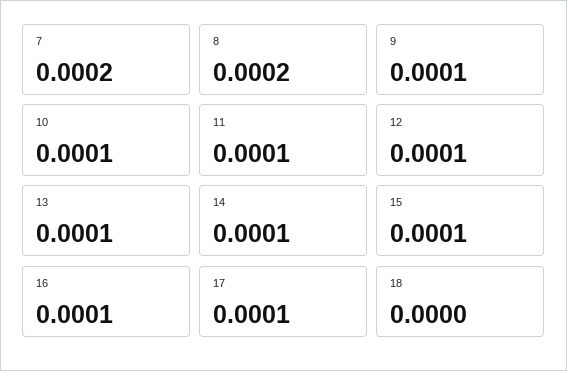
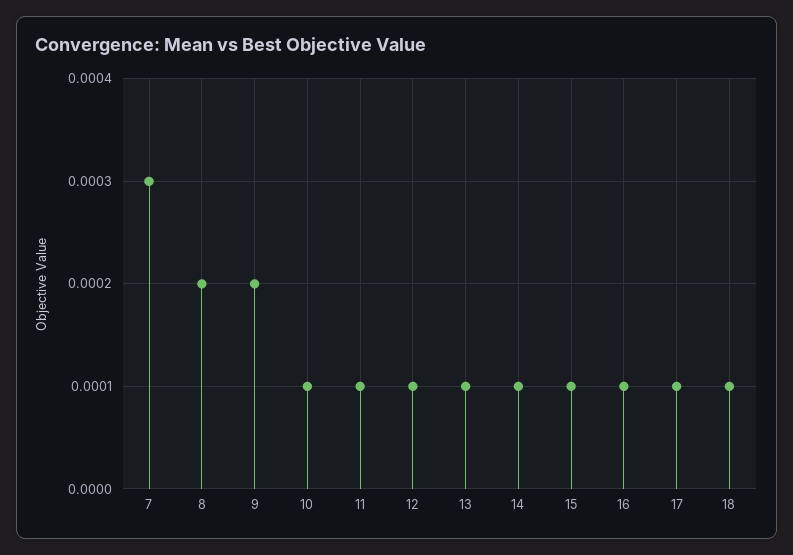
7: 0.0002 -> 0.0003
9: 0.0001 -> 0.0002
18: 0 -> 0.0001

